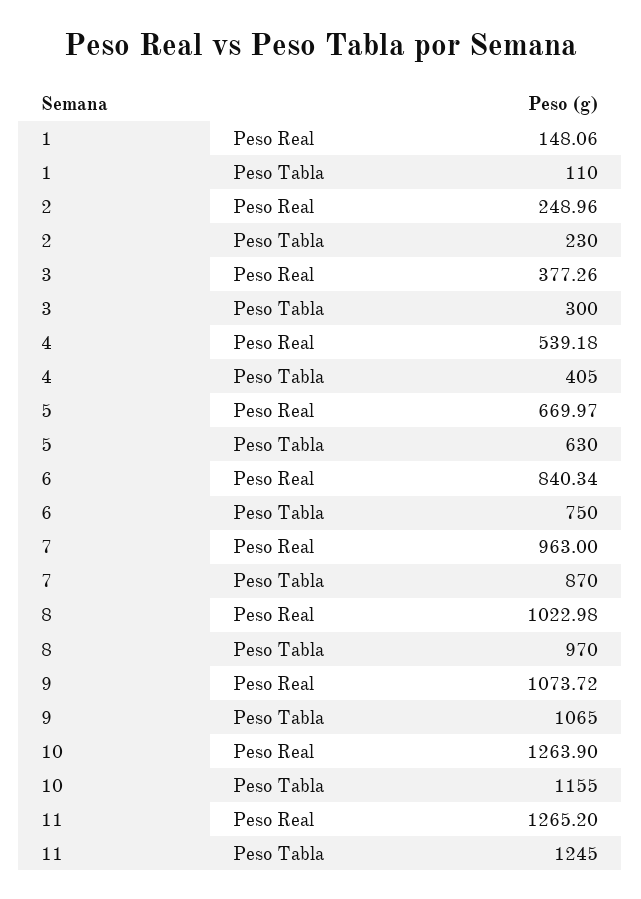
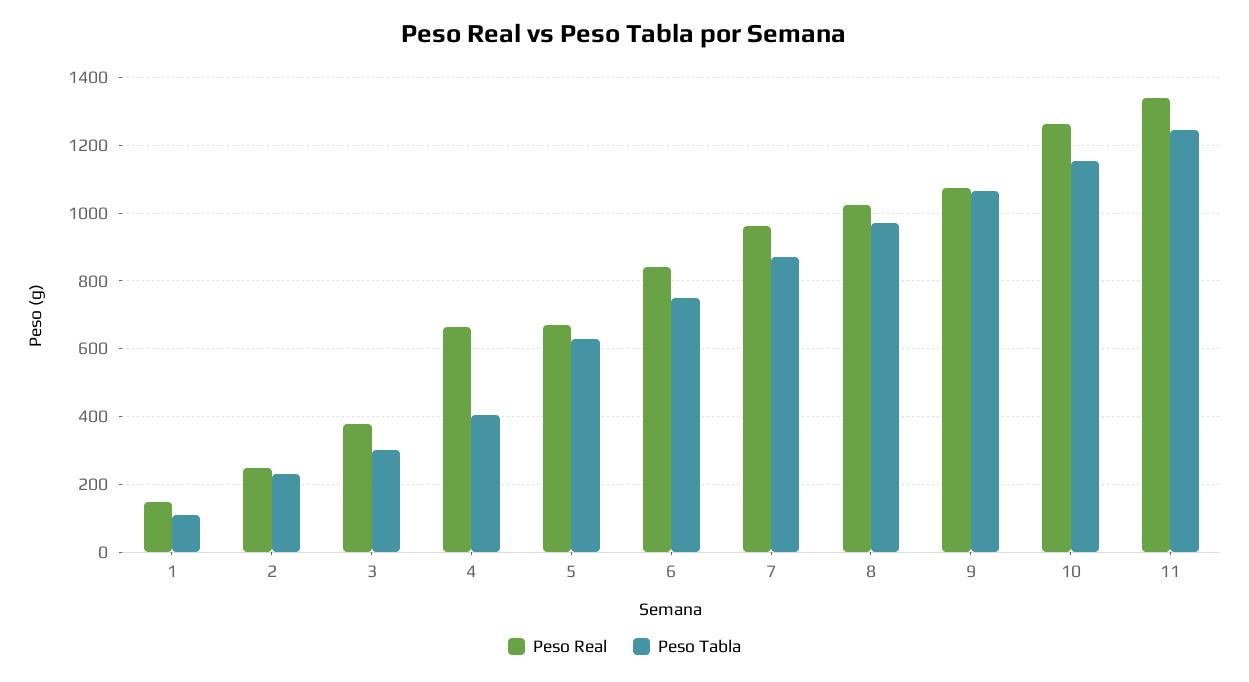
Peso Real, 4: 539.18 -> 660
Peso Real, 11: 1265.2 -> 1340

